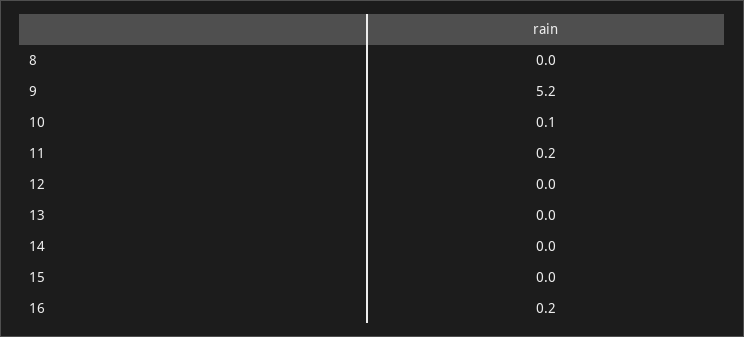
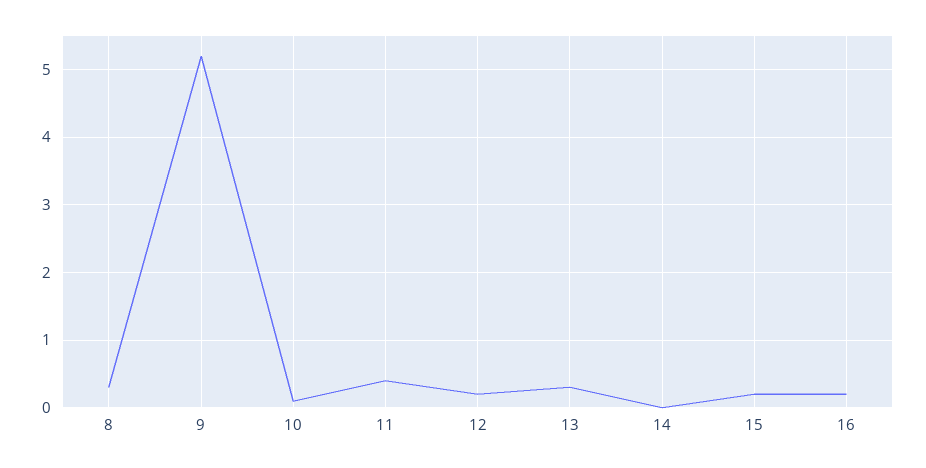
8: 0 -> 0.3
11: 0.2 -> 0.4
12: 0 -> 0.2
13: 0 -> 0.3
15: 0 -> 0.2

